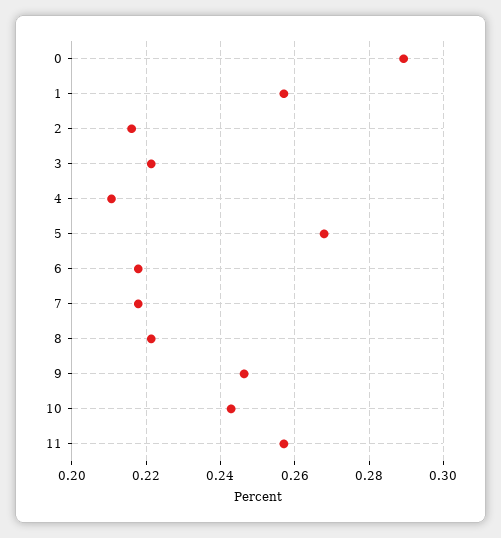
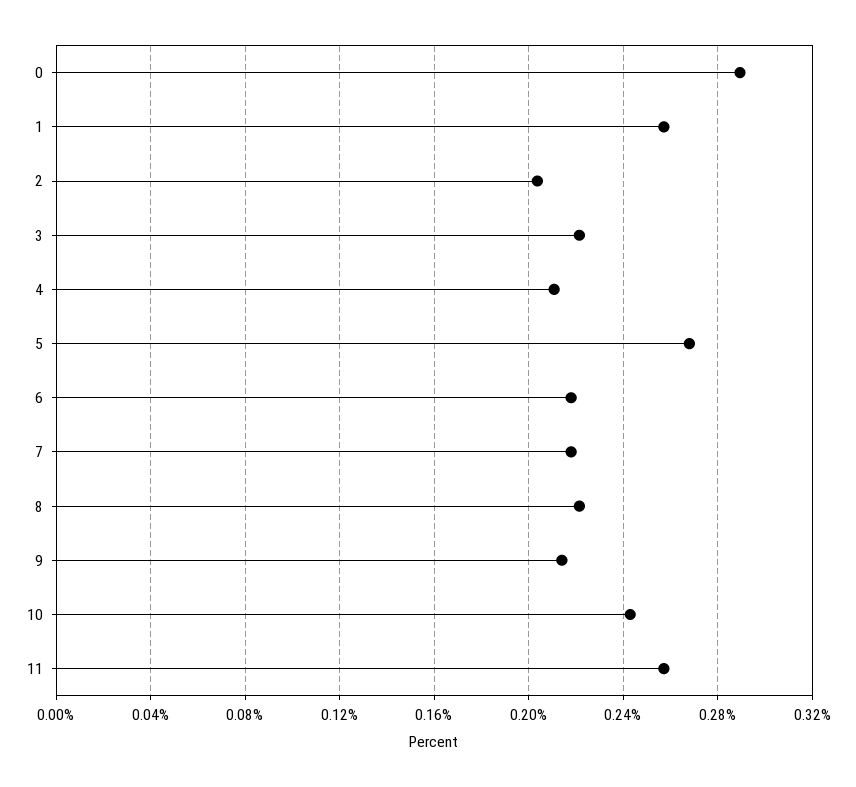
2: 0.216 -> 0.205
9: 0.246 -> 0.215

